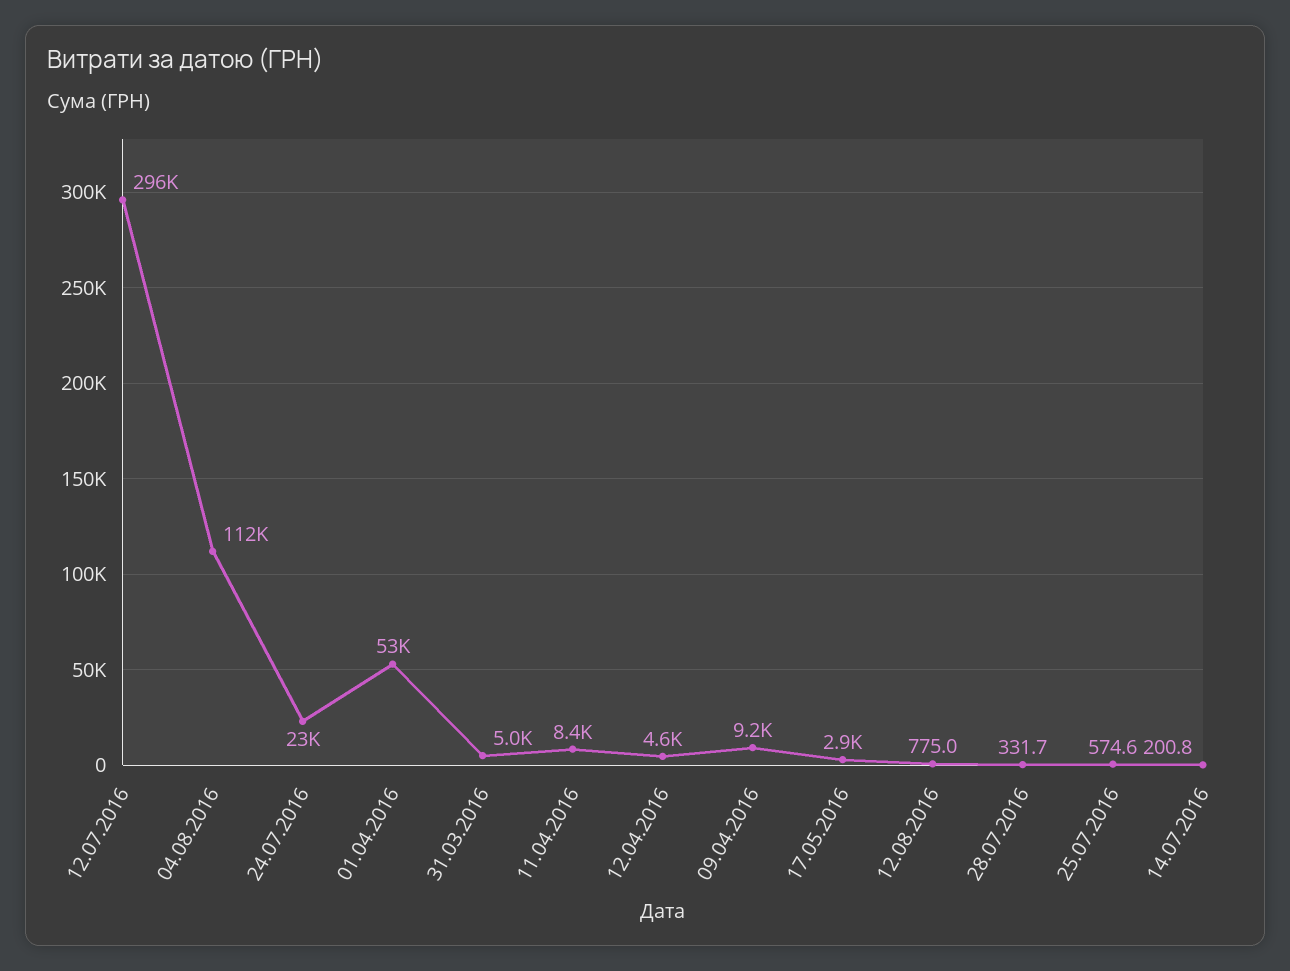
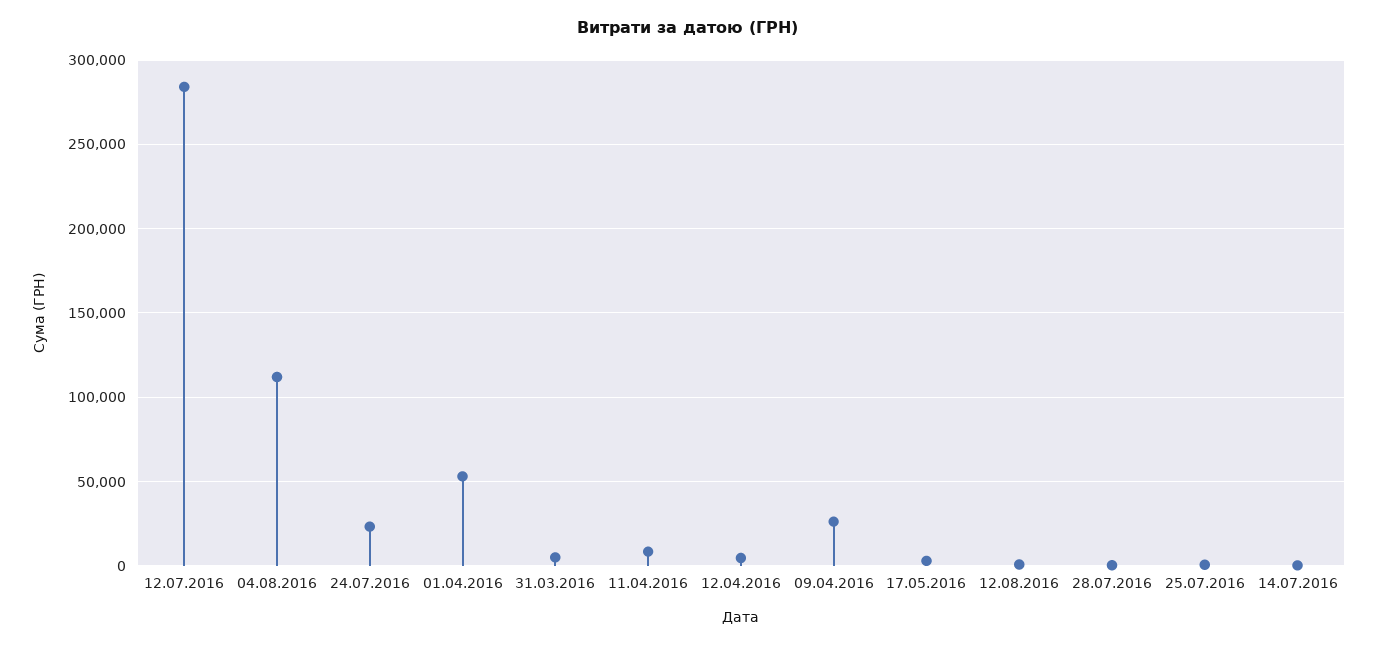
12.07.2016: 296000 -> 285000
09.04.2016: 9200 -> 25000

